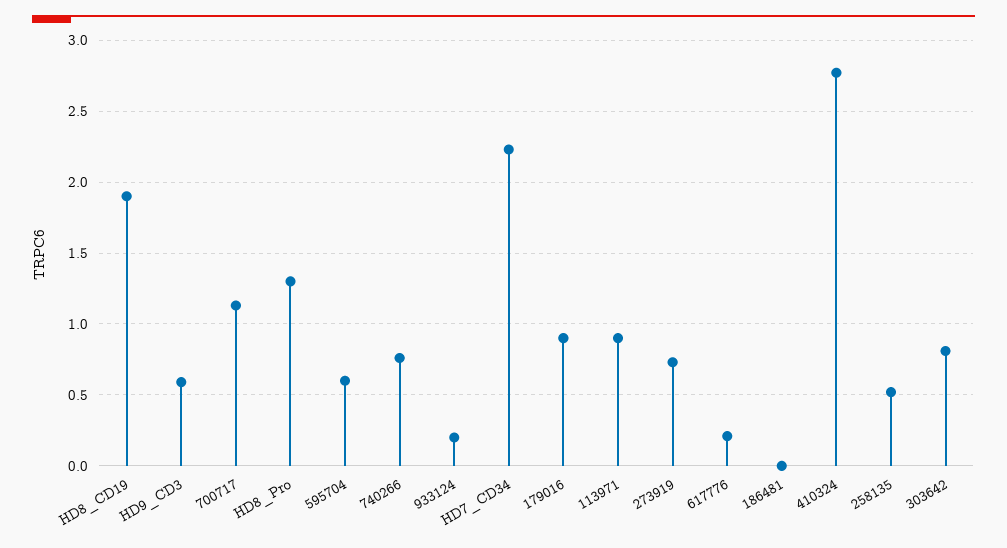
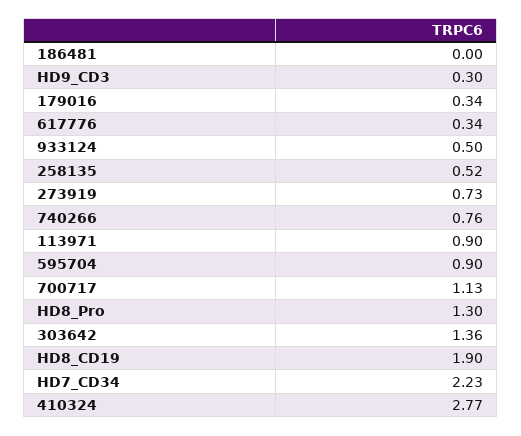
HD9_CD3: 0.6 -> 0.3
595704: 0.6 -> 0.9
933124: 0.2 -> 0.5
179016: 0.9 -> 0.34
617776: 0.2 -> 0.34
303642: 0.8 -> 1.36

